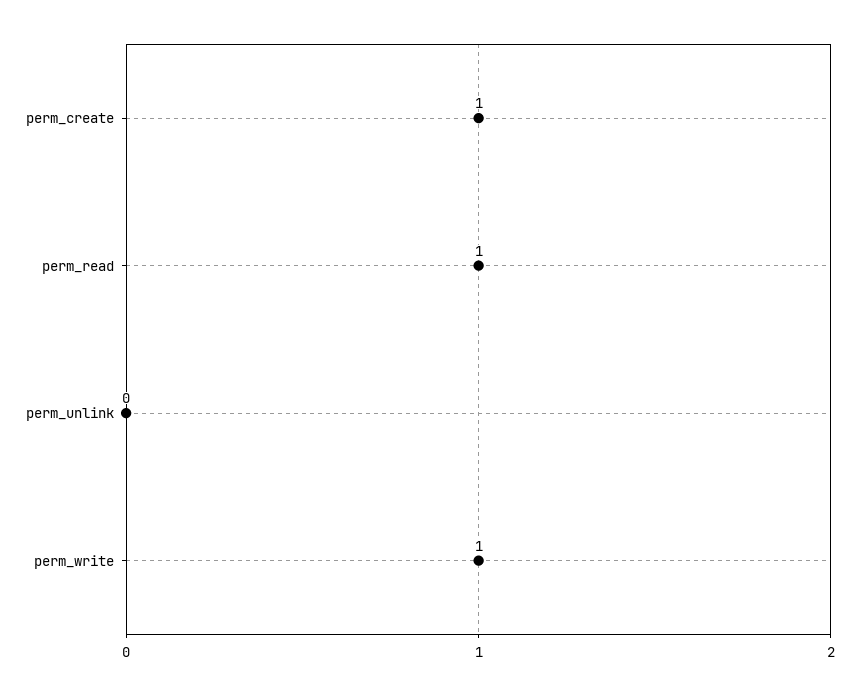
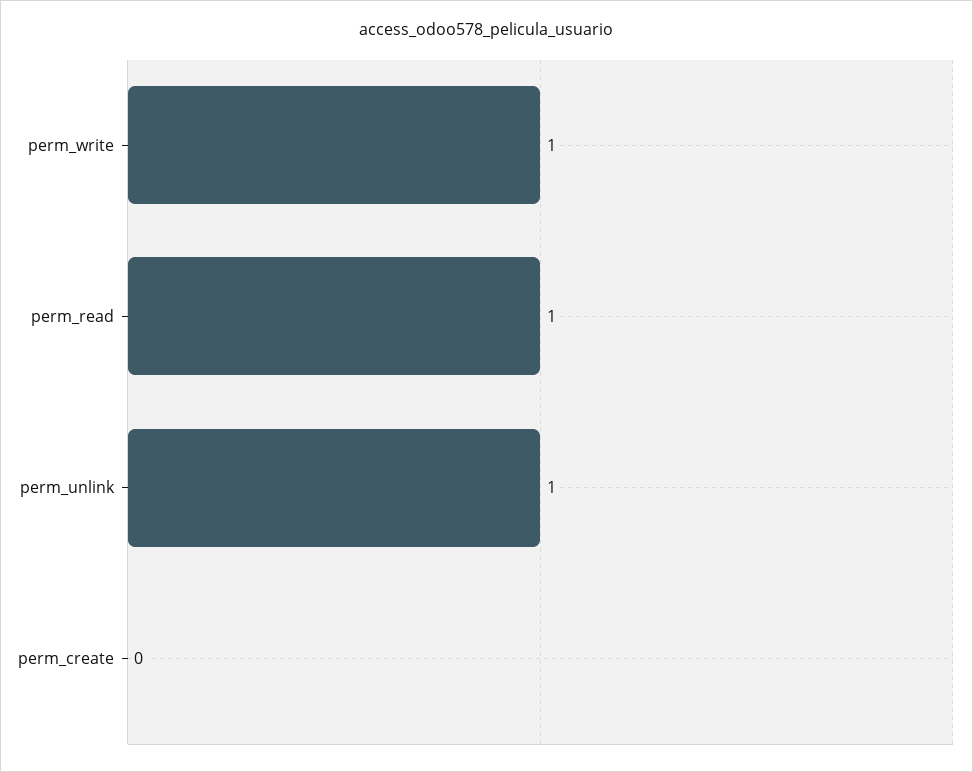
perm_create: 1 -> 0
perm_unlink: 0 -> 1

